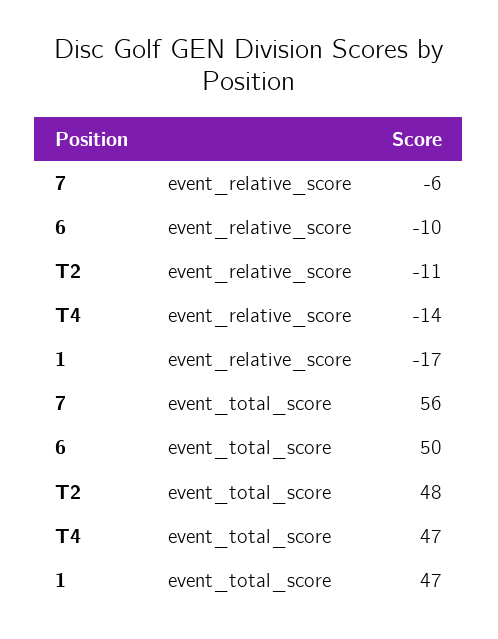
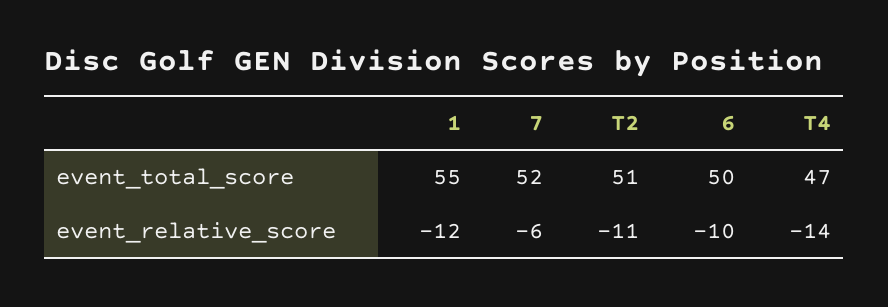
1, event_relative_score: -17 -> -12
7, event_total_score: 56 -> 52
T2, event_total_score: 48 -> 51
1, event_total_score: 47 -> 55

